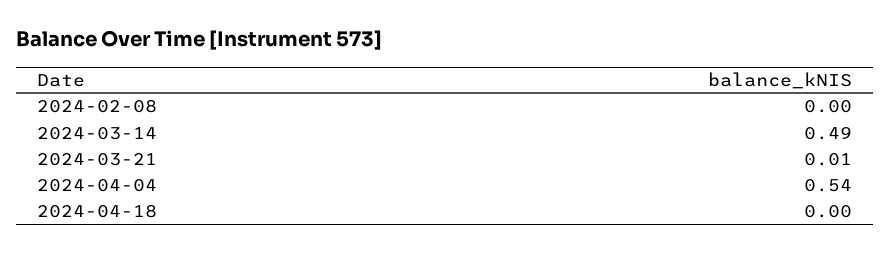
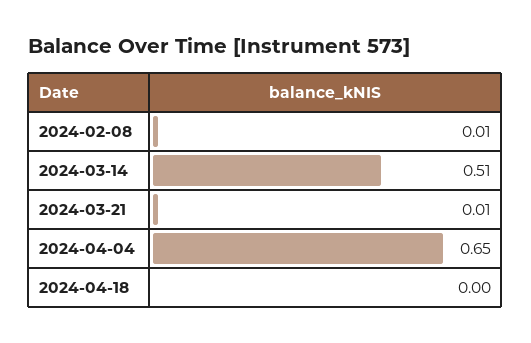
2024-02-08: 0 -> 0.01
2024-03-14: 0.49 -> 0.51
2024-04-04: 0.54 -> 0.65

